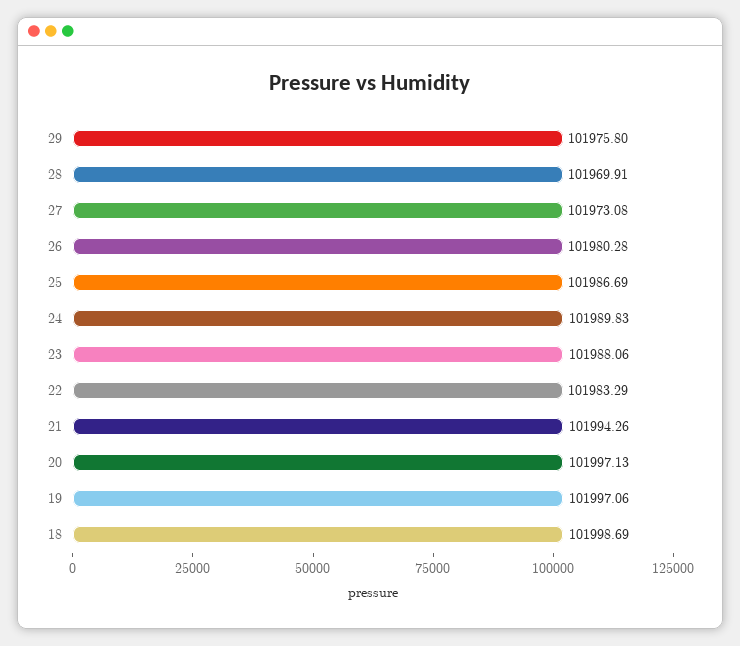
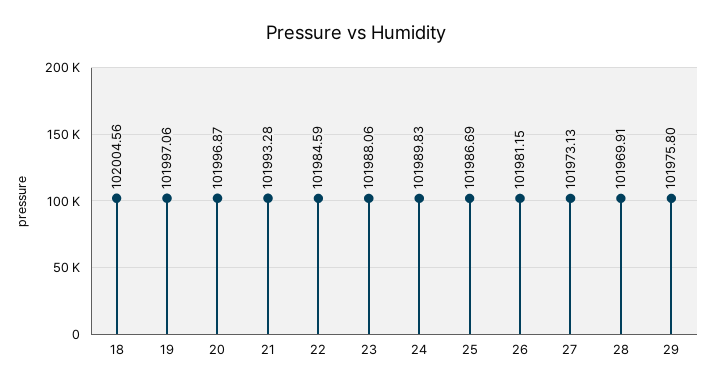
27: 101973.08 -> 101973.13
26: 101980.28 -> 101981.15
22: 101983.29 -> 101984.59
21: 101994.26 -> 101993.28
20: 101997.13 -> 101996.87
18: 101998.69 -> 102004.56

